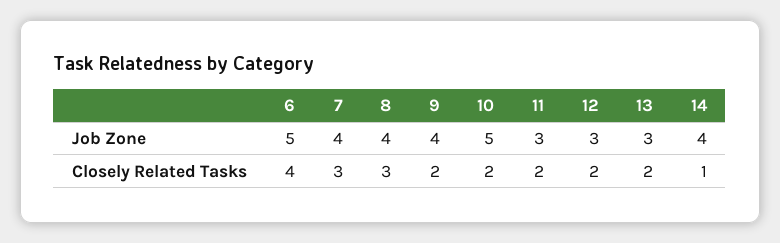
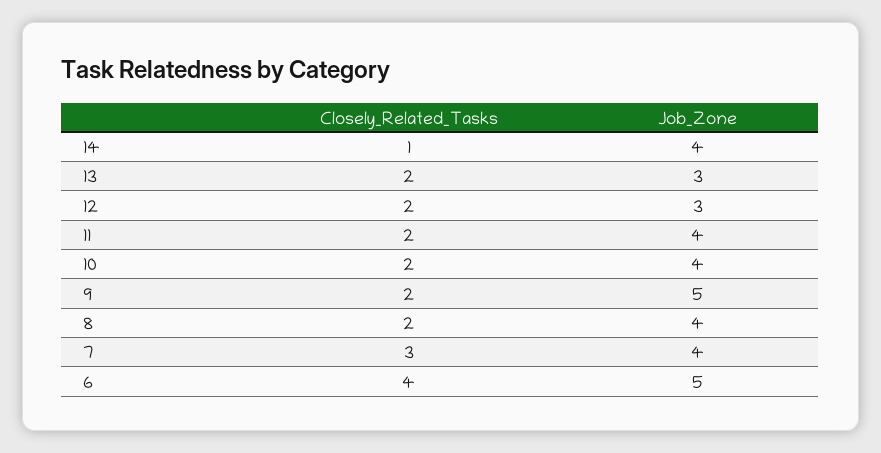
9, Job Zone: 4 -> 5
10, Job Zone: 5 -> 4
11, Job Zone: 3 -> 4
8, Closely Related Tasks: 3 -> 2

